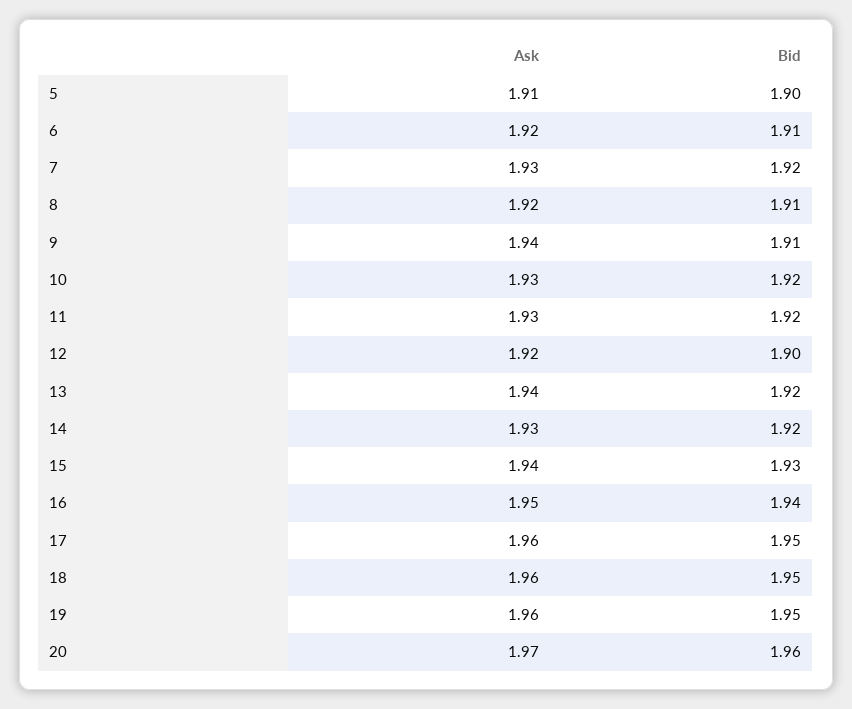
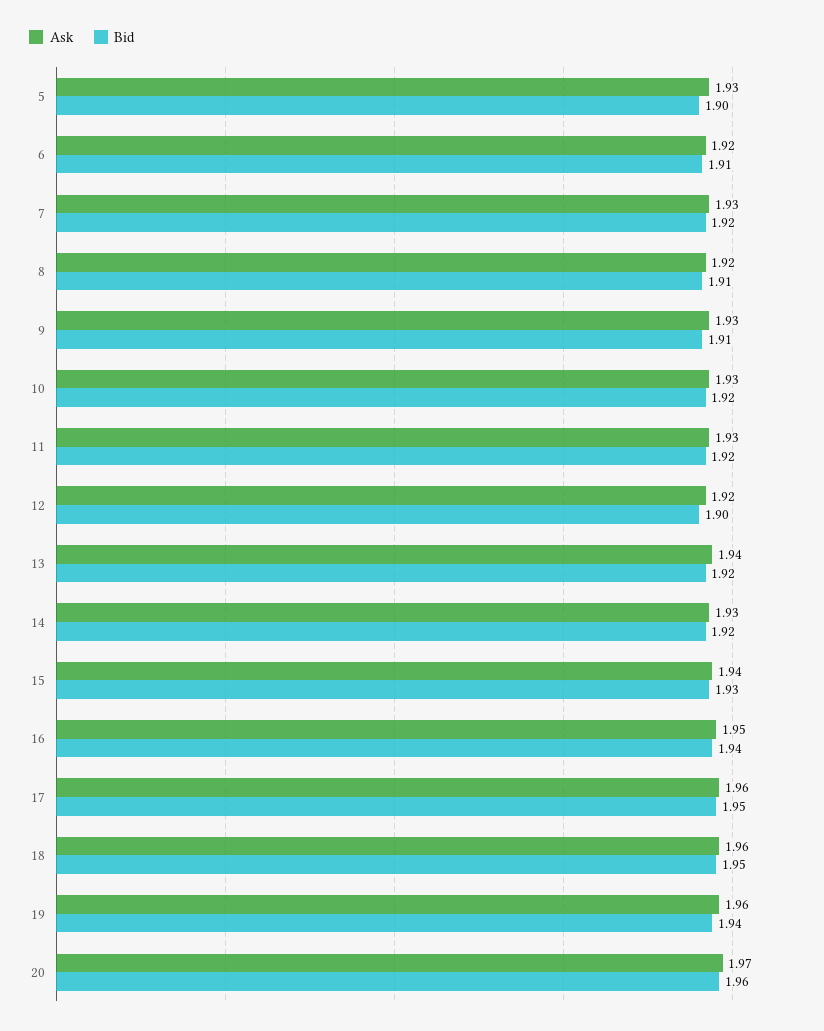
Ask, 5: 1.91 -> 1.93
Ask, 9: 1.94 -> 1.93
Bid, 19: 1.95 -> 1.94

